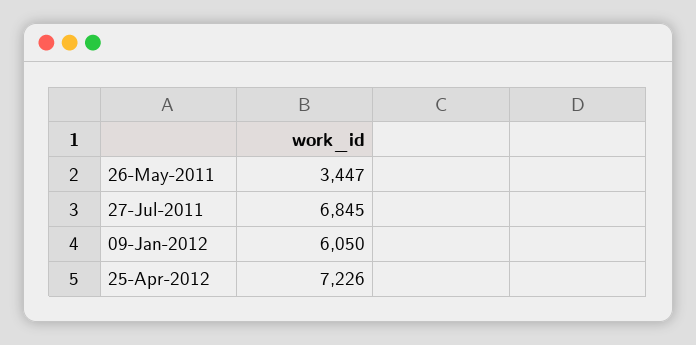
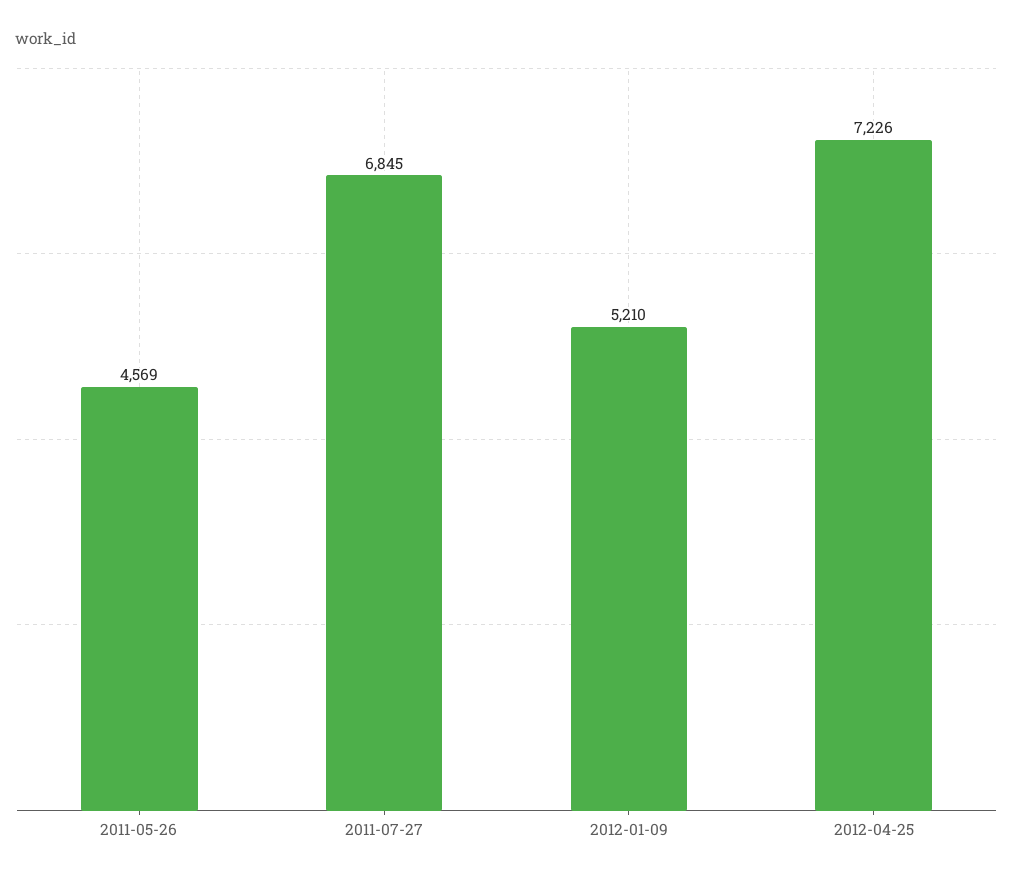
26-May-2011: 3447 -> 4569
09-Jan-2012: 6050 -> 5210

